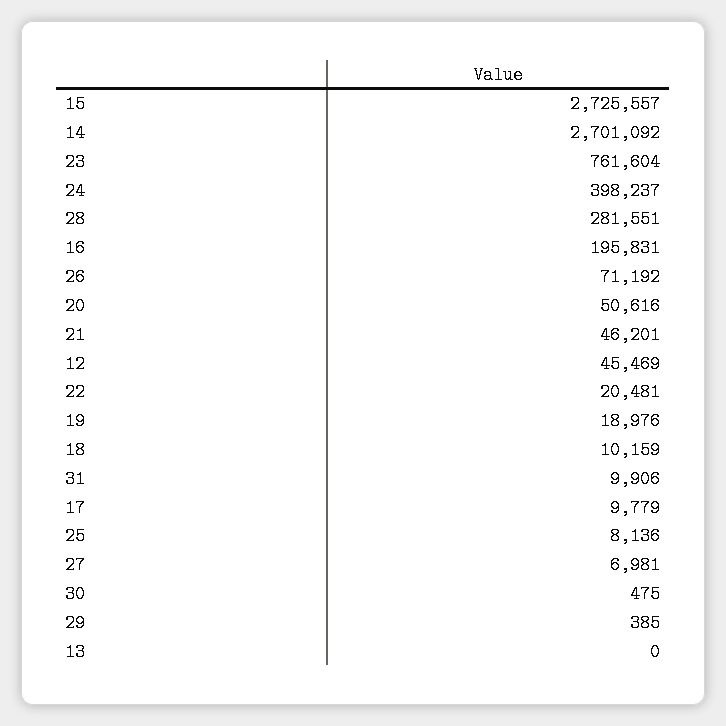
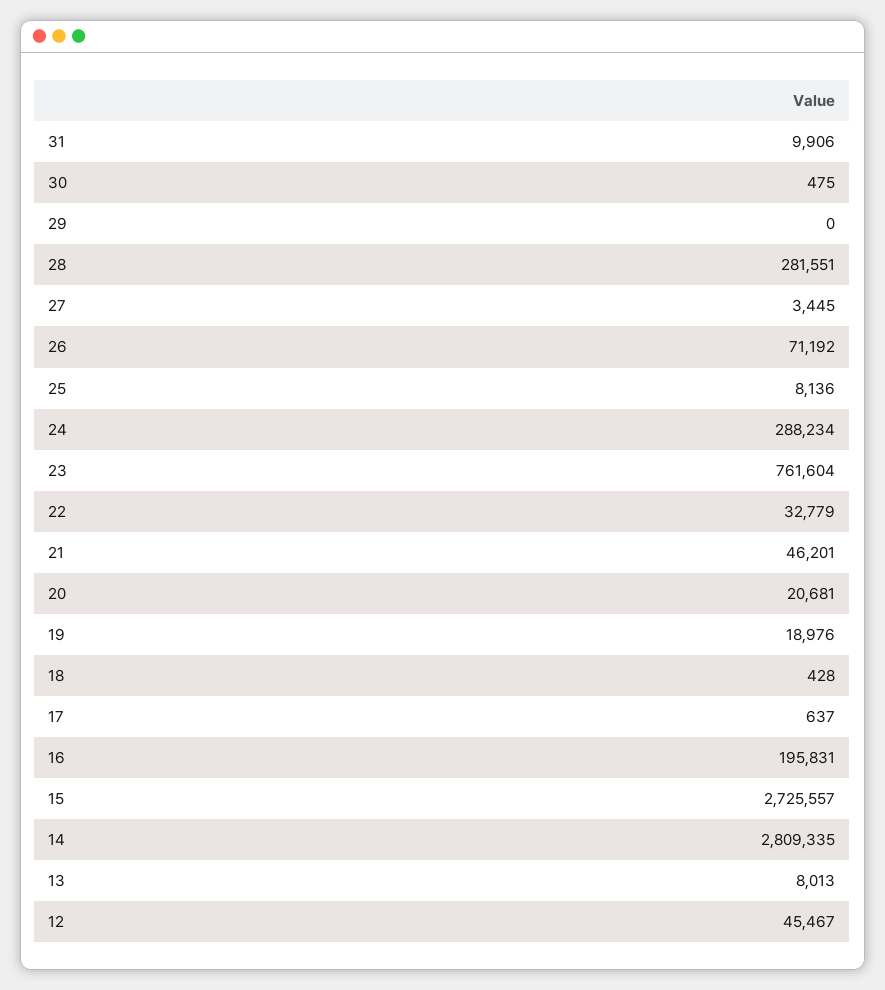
14: 2701092 -> 2809335
24: 398237 -> 288234
20: 50616 -> 20681
12: 45469 -> 45467
22: 20481 -> 32779
18: 10159 -> 428
17: 9779 -> 637
27: 6981 -> 3445
29: 385 -> 0
13: 0 -> 8013

